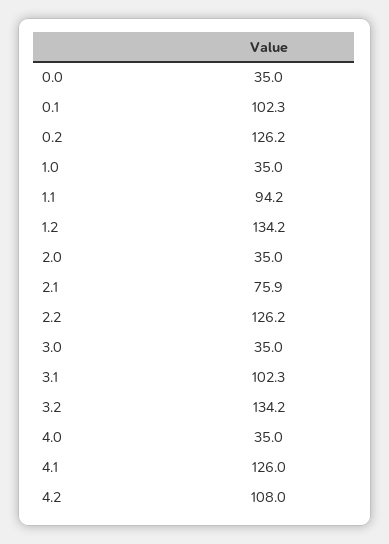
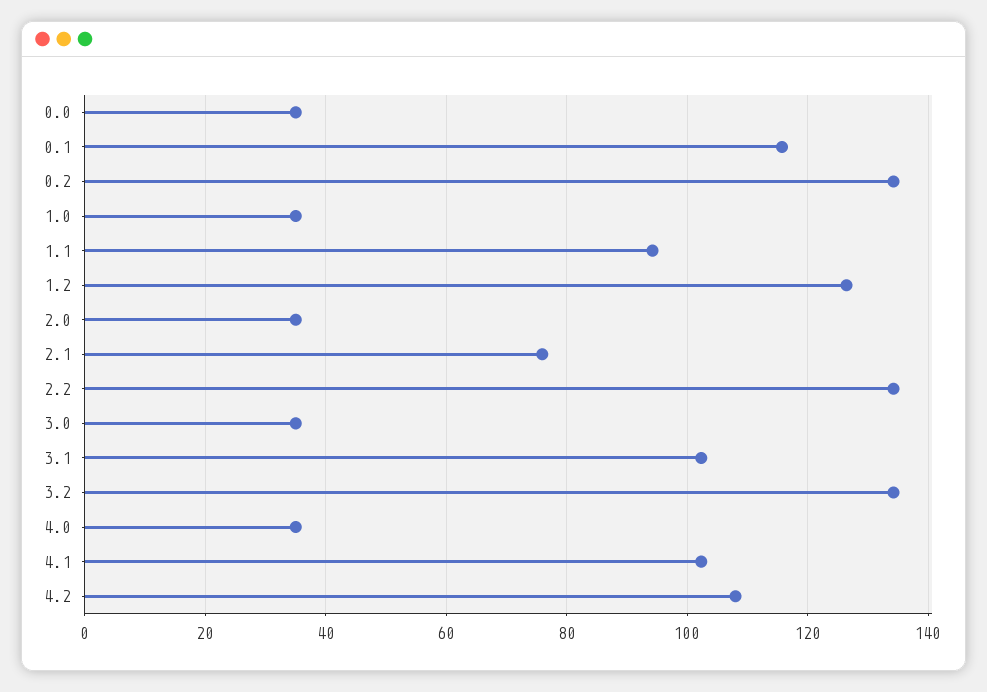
0.1: 102.3 -> 116
0.2: 126.2 -> 134
1.2: 134.2 -> 126
2.2: 126.2 -> 134
4.1: 126 -> 102

